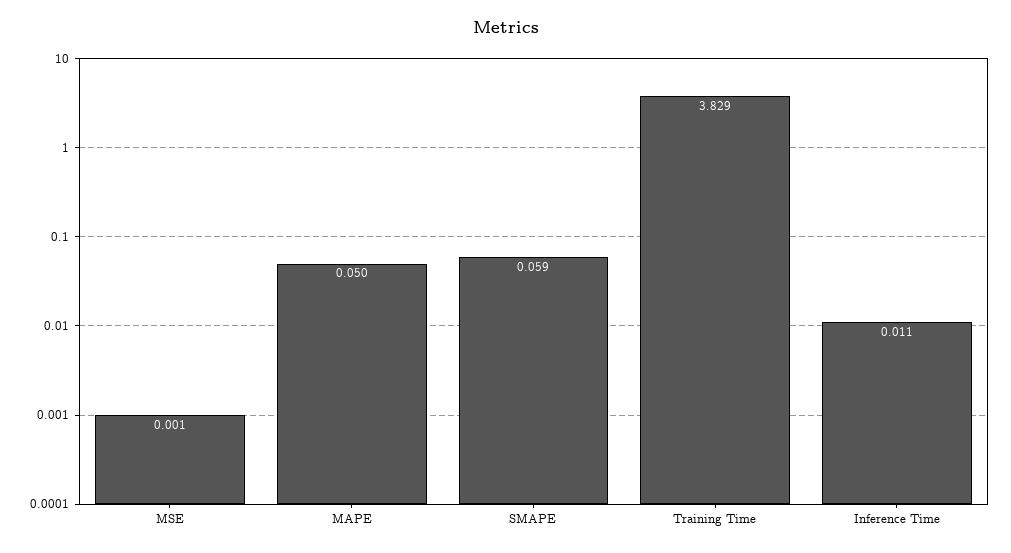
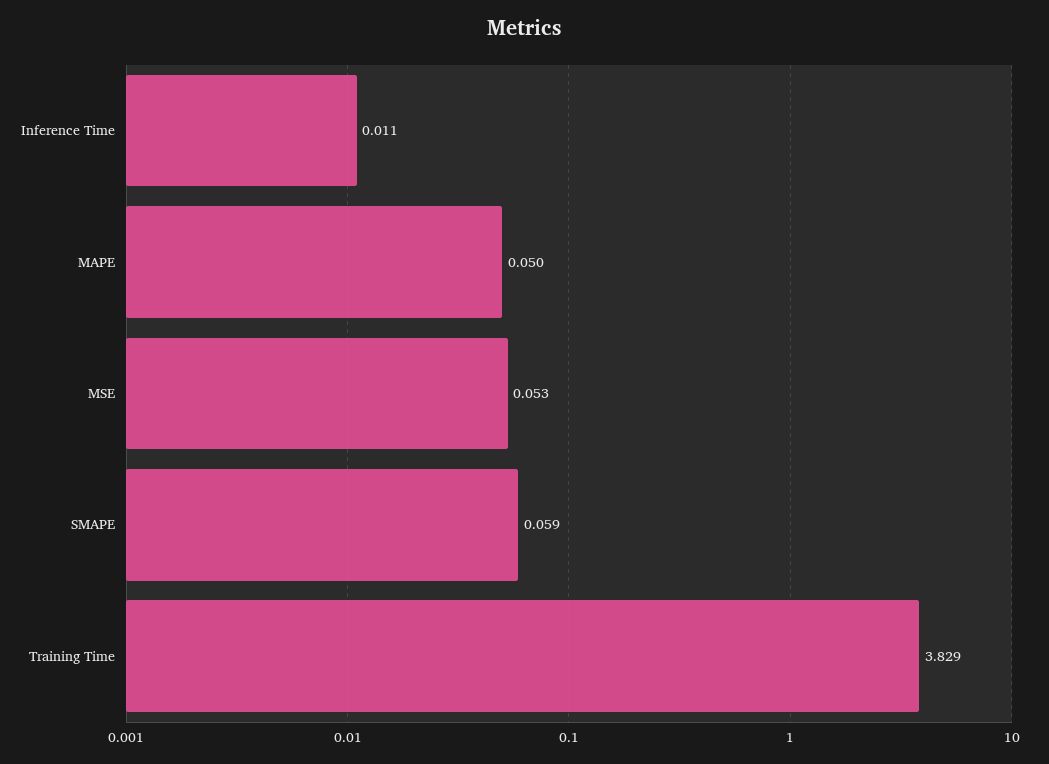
MSE: 0.001 -> 0.053

